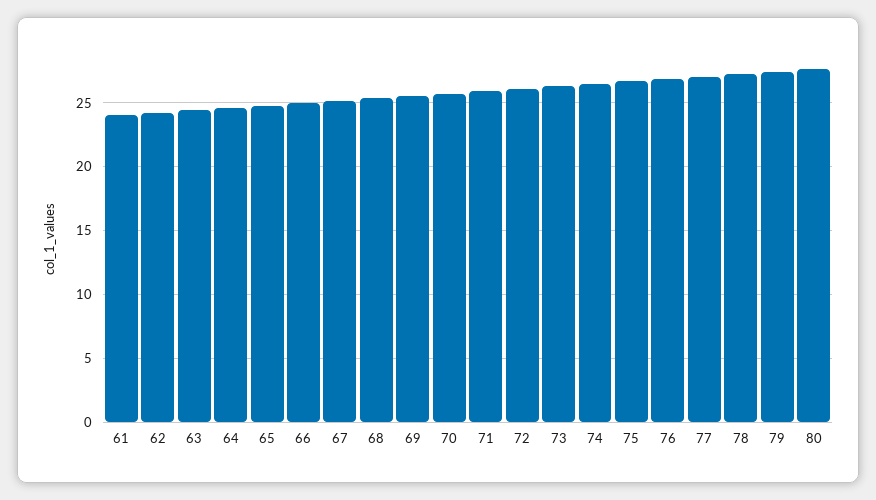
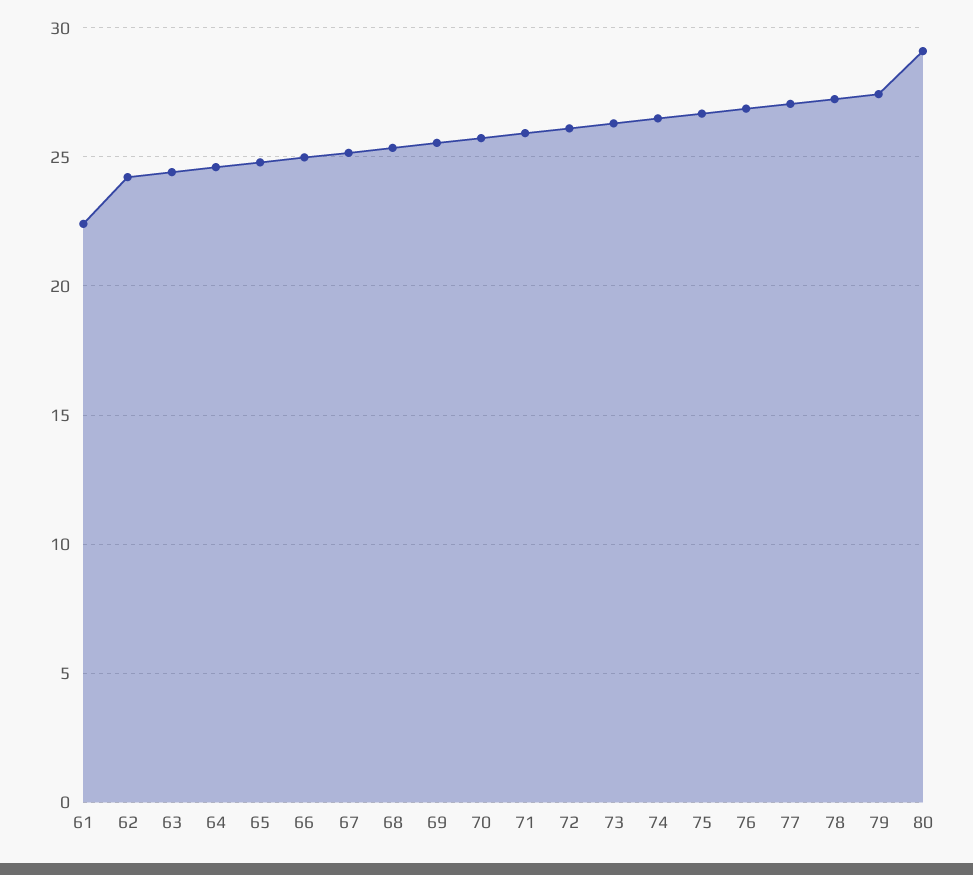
61: 24 -> 22.5
80: 27.5 -> 29

